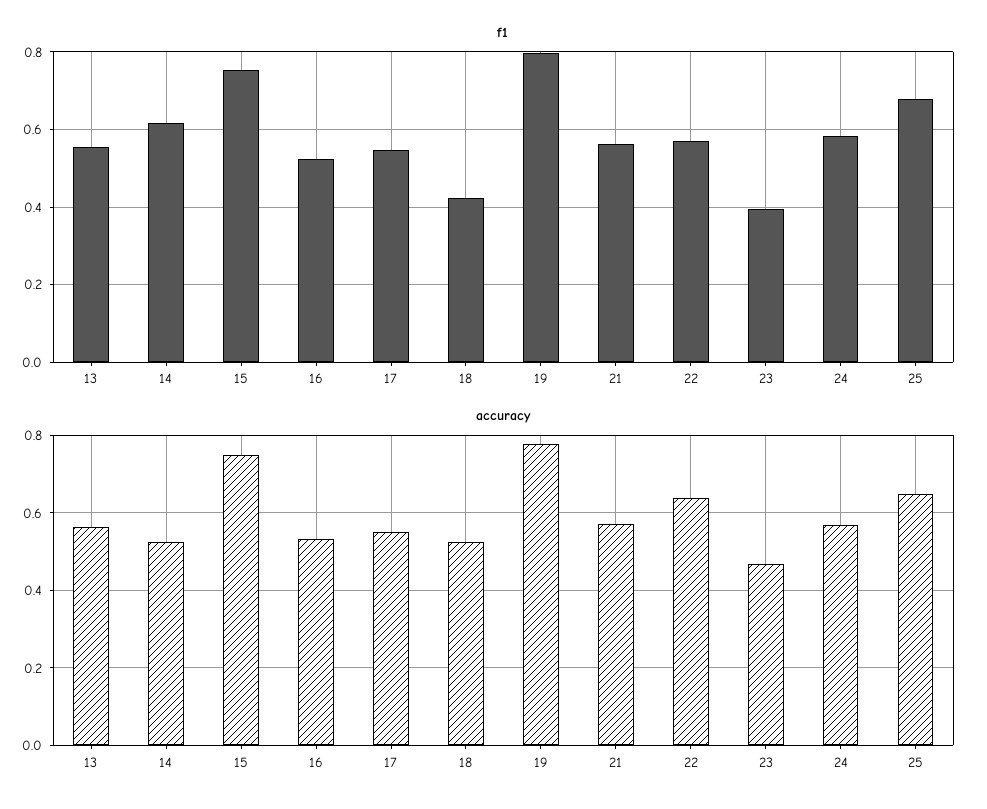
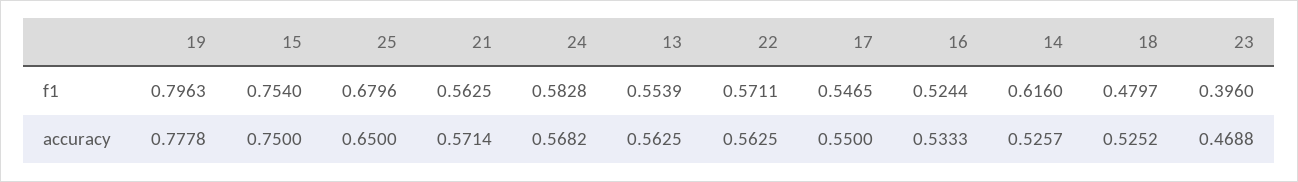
f1, 18: 0.42 -> 0.4797
accuracy, 22: 0.64 -> 0.5625

